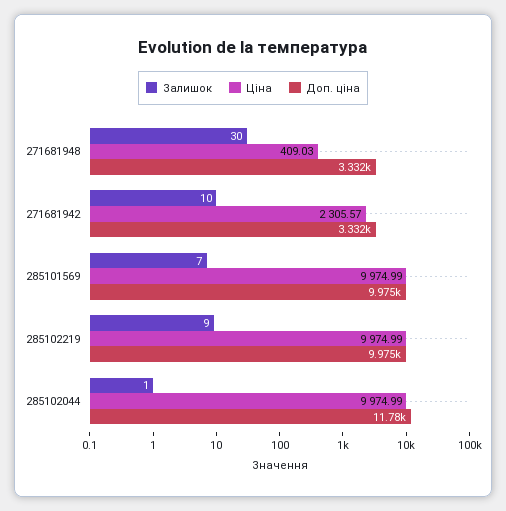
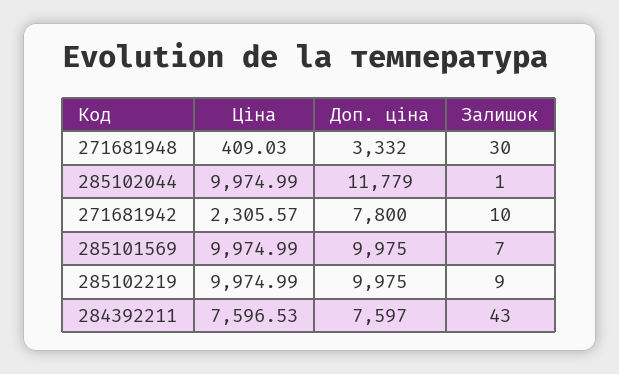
Доп. ціна, 271681942: 3332 -> 7800
Ціна, 284392211: none -> 7596.53
Доп. ціна, 284392211: none -> 7597
Залишок, 284392211: none -> 43

